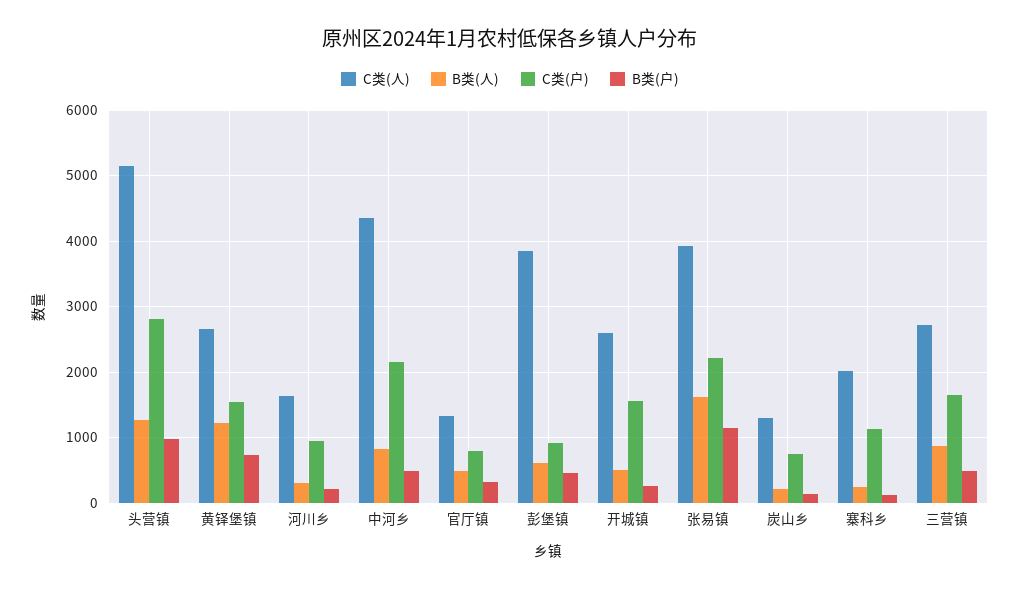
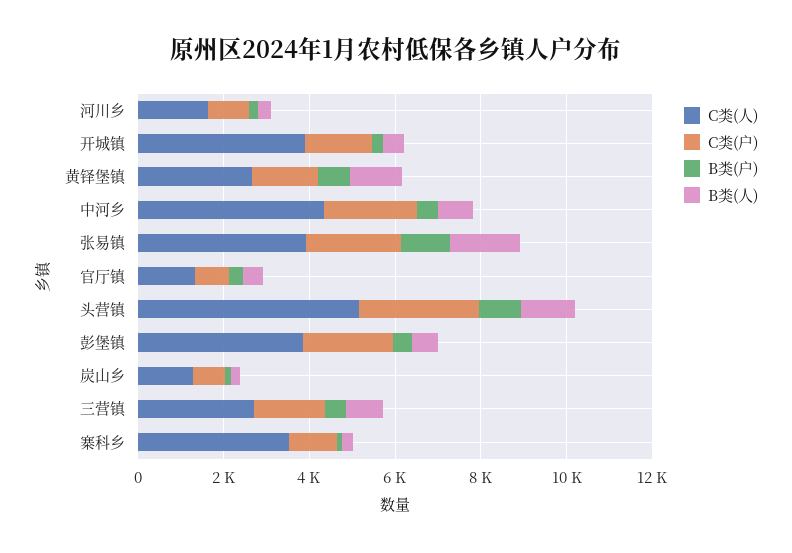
C类(户), 彭堡镇: 900 -> 2000
C类(人), 开城镇: 2600 -> 4000
C类(人), 寨科乡: 2000 -> 3500

